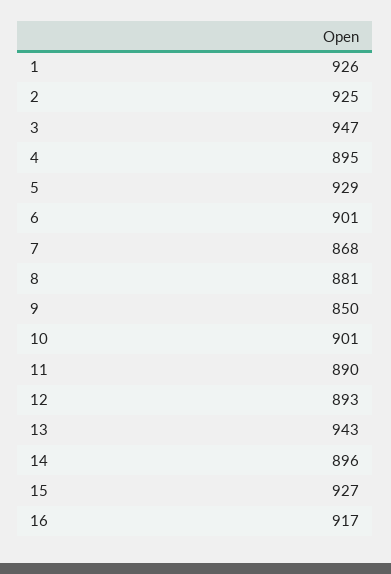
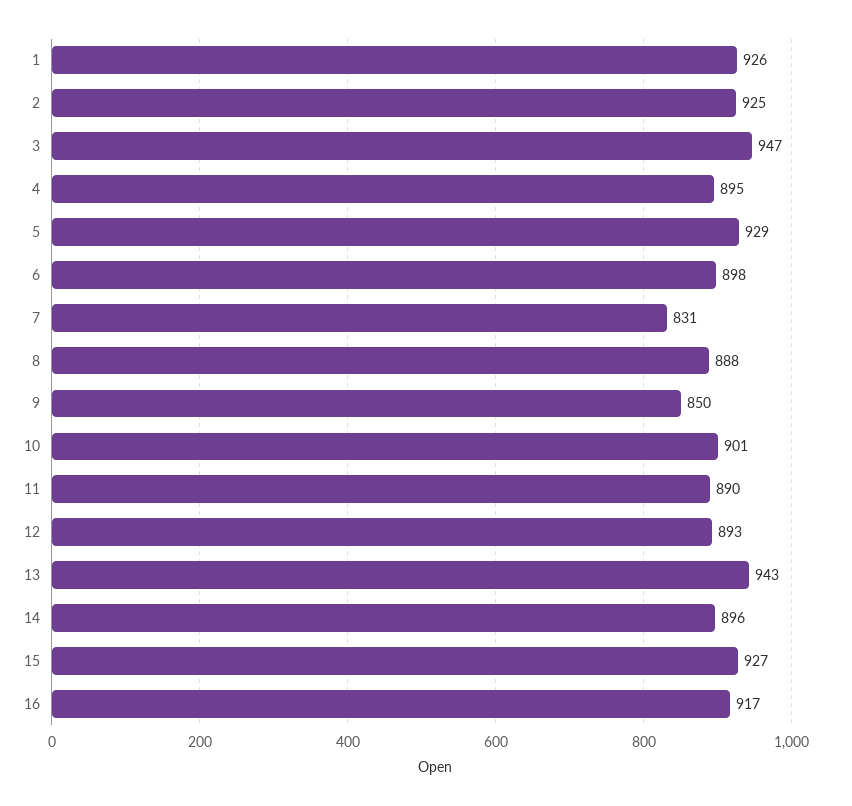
6: 901 -> 898
7: 868 -> 831
8: 881 -> 888

